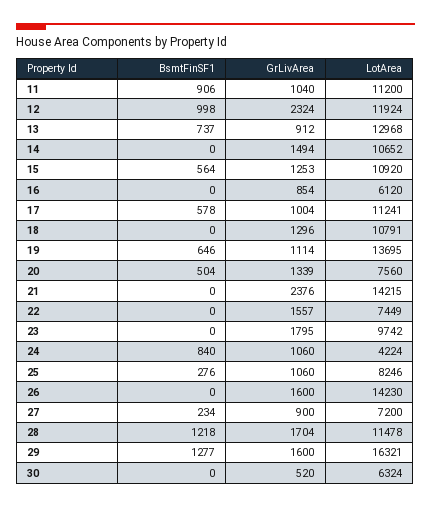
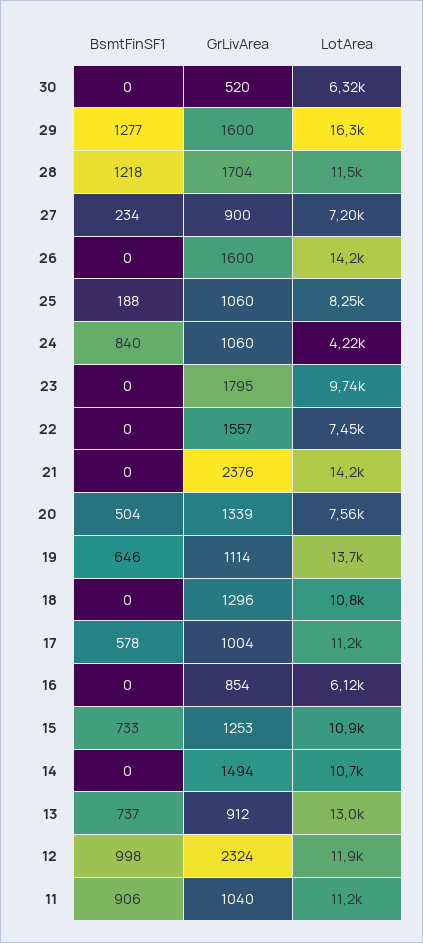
BsmtFinSF1, 15: 564 -> 733
BsmtFinSF1, 25: 276 -> 188

